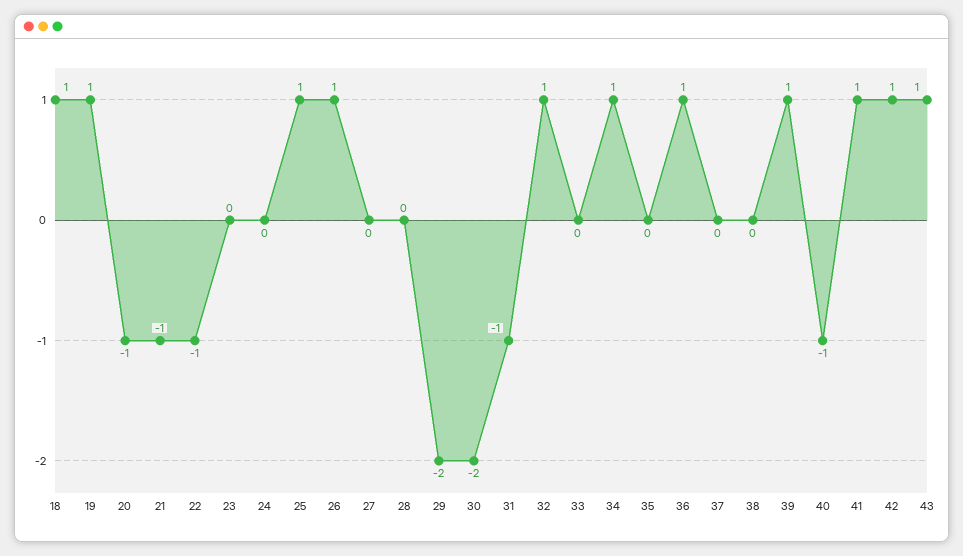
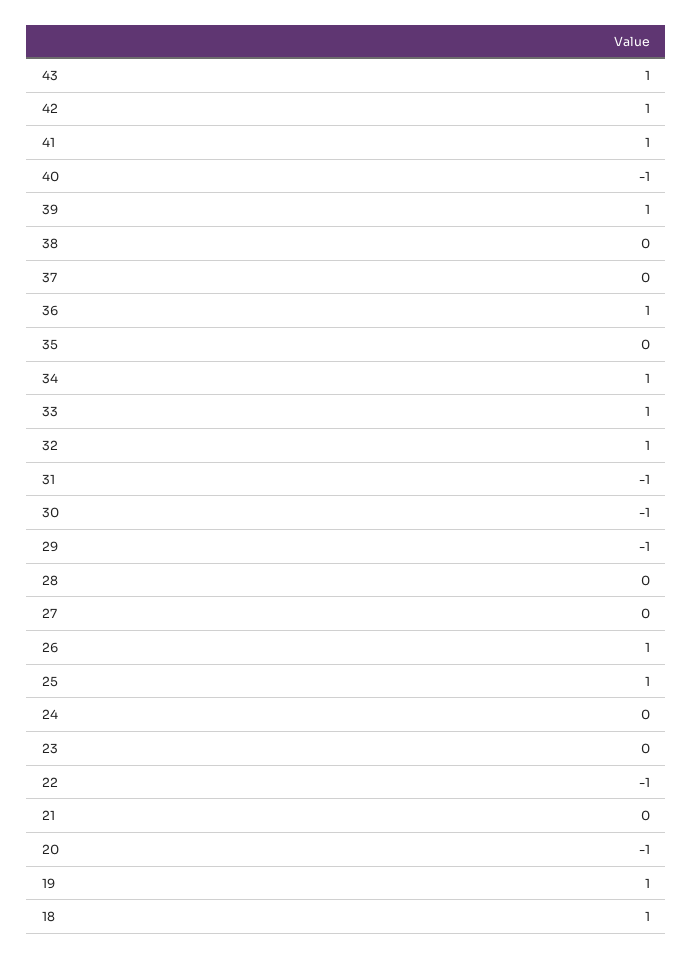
21: -1 -> 0
29: -2 -> -1
30: -2 -> -1
33: 0 -> 1

